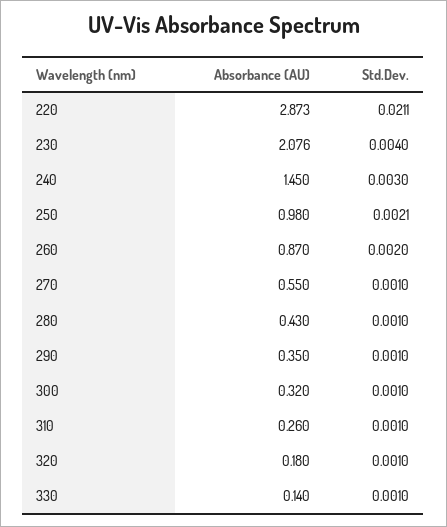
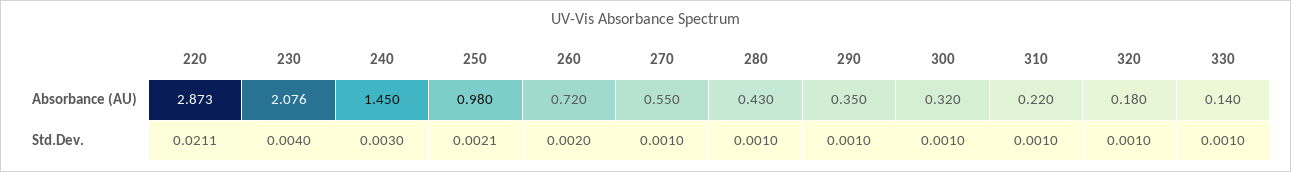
Absorbance (AU), 260: 0.87 -> 0.72
Absorbance (AU), 310: 0.26 -> 0.22

